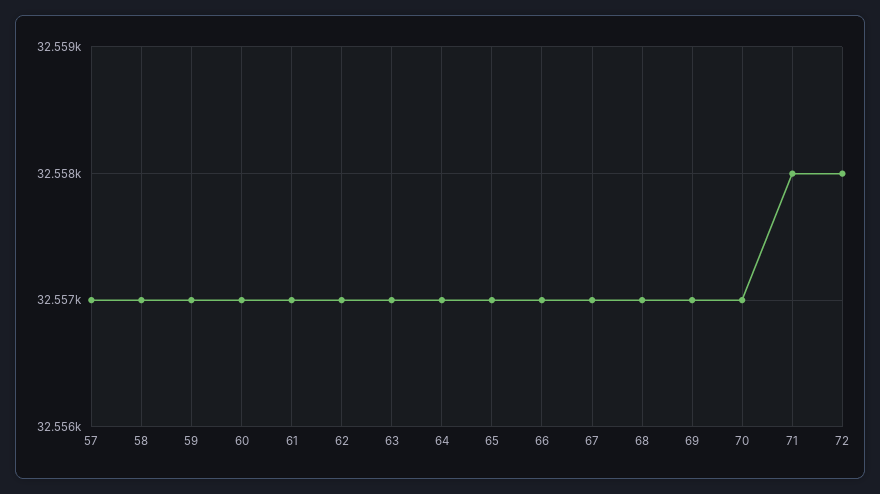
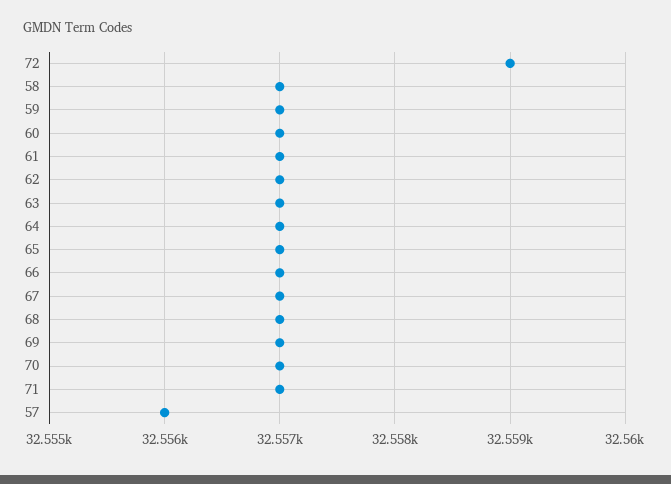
57: 32557 -> 32556
71: 32558 -> 32557
72: 32558 -> 32559

